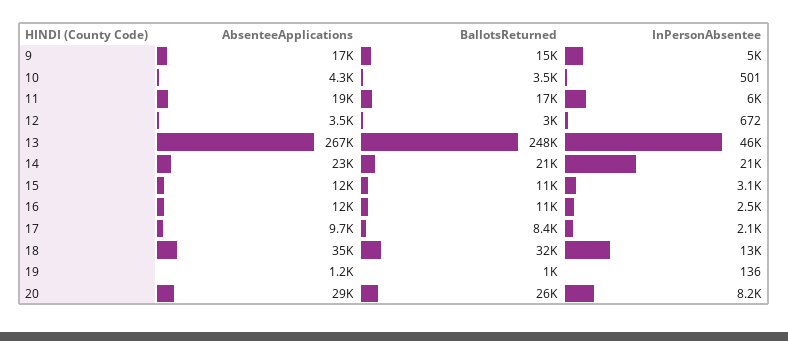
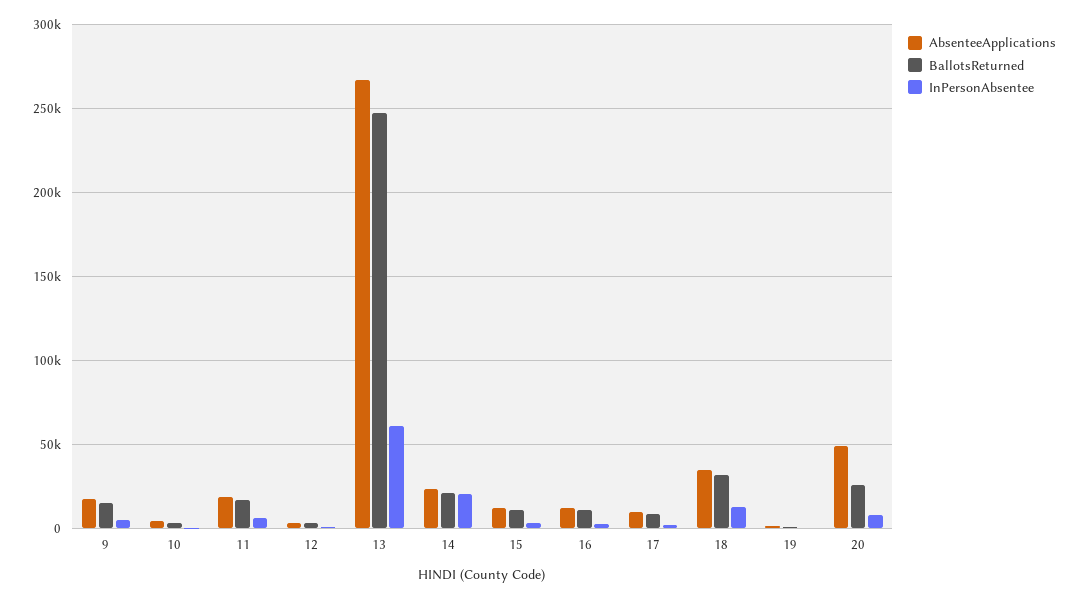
InPersonAbsentee, 13: 46000 -> 60000
AbsenteeApplications, 20: 29000 -> 50000

